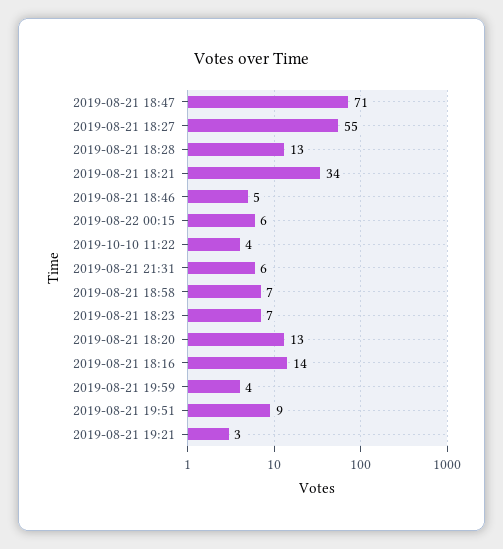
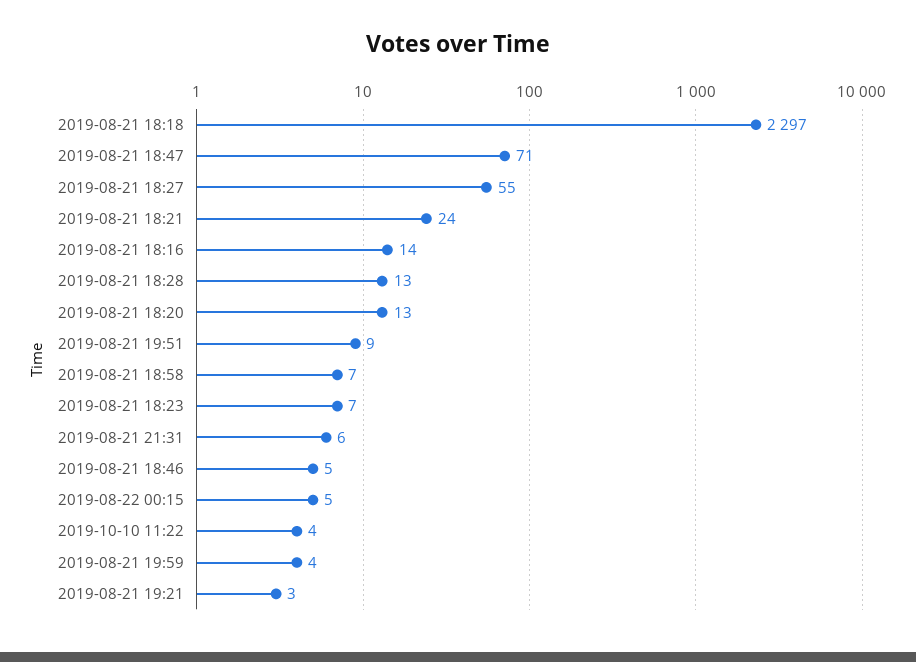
2019-08-21 18:21: 34 -> 24
2019-08-22 00:15: 6 -> 5
2019-08-21 18:18: none -> 2297

